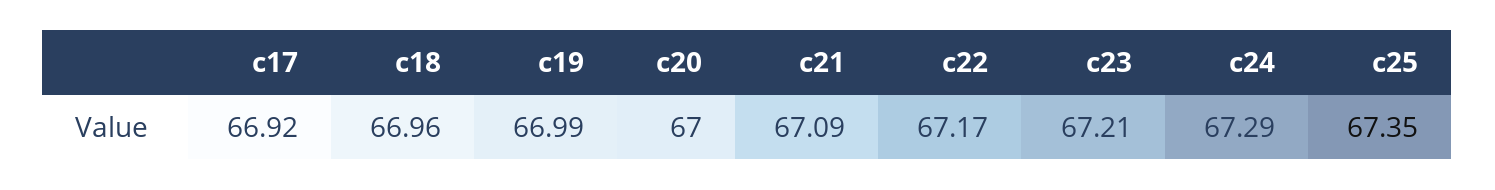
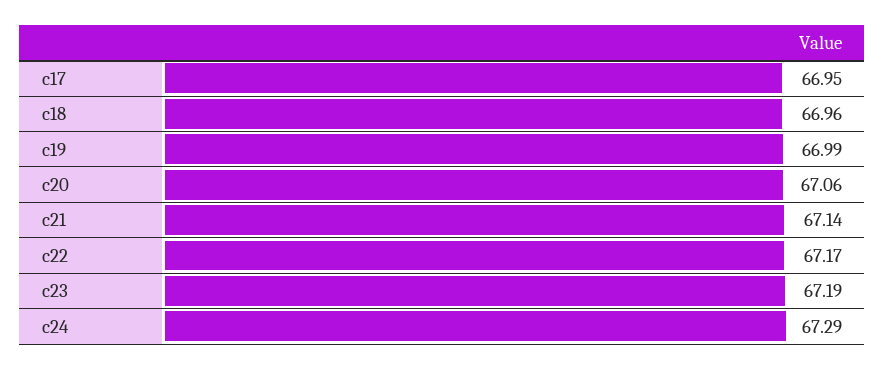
c17: 66.92 -> 66.95
c20: 67 -> 67.06
c21: 67.09 -> 67.14
c23: 67.21 -> 67.19
c25: 67.35 -> none

